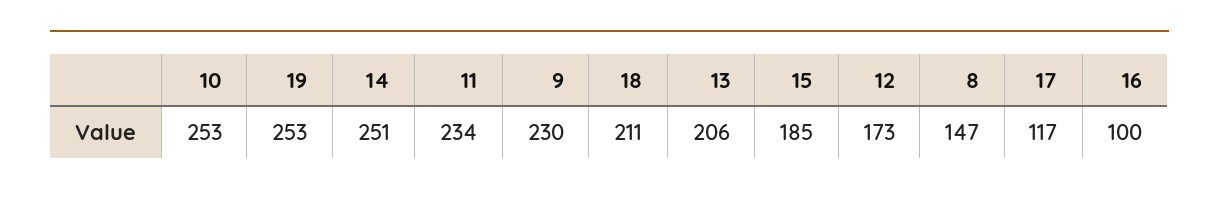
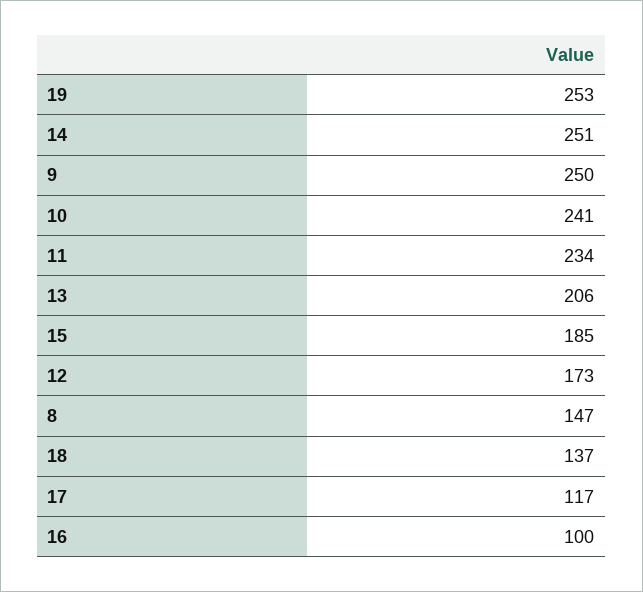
10: 253 -> 241
9: 230 -> 250
18: 211 -> 137

